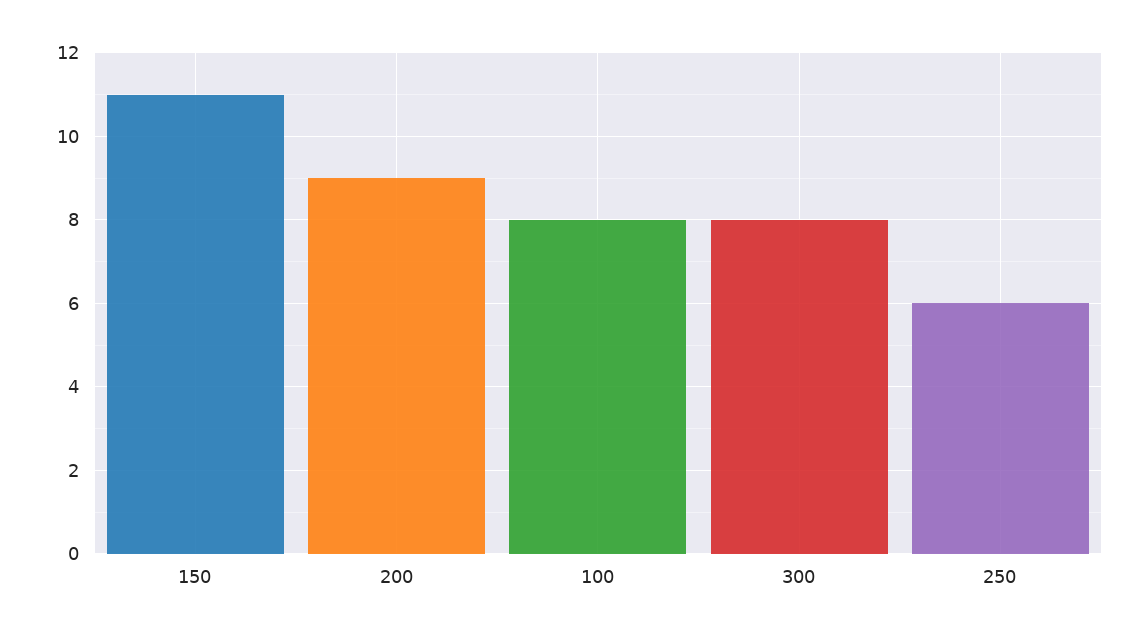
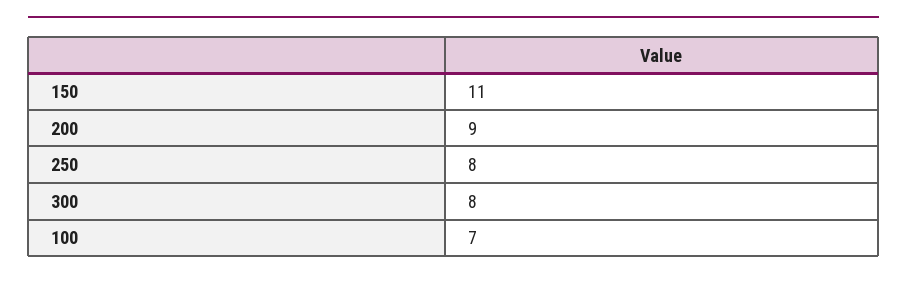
100: 8 -> 7
250: 6 -> 8

